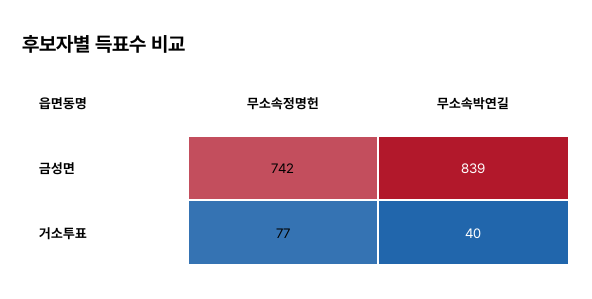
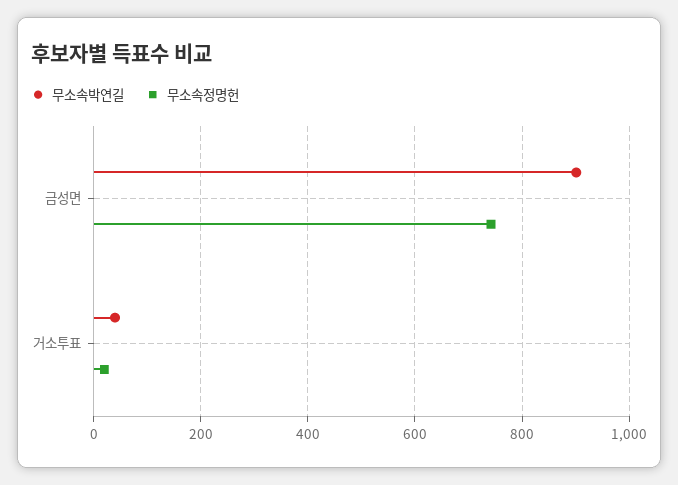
무소속박연길, 금성면: 839 -> 900
무소속정명헌, 거소투표: 77 -> 20

